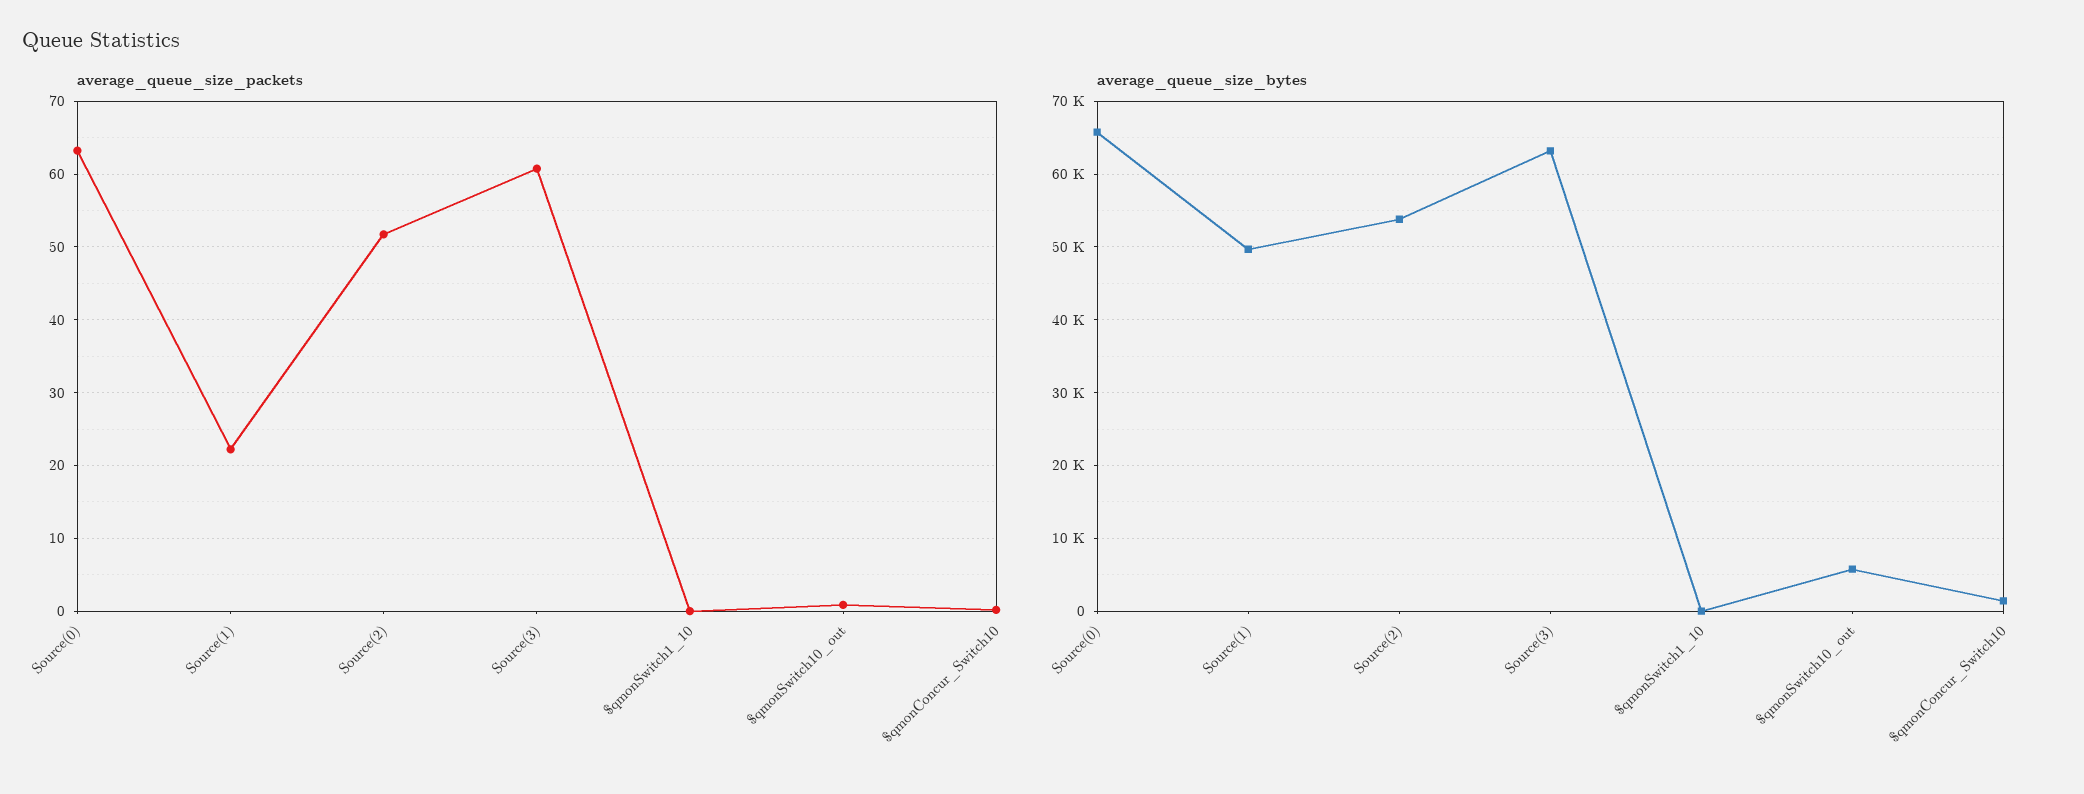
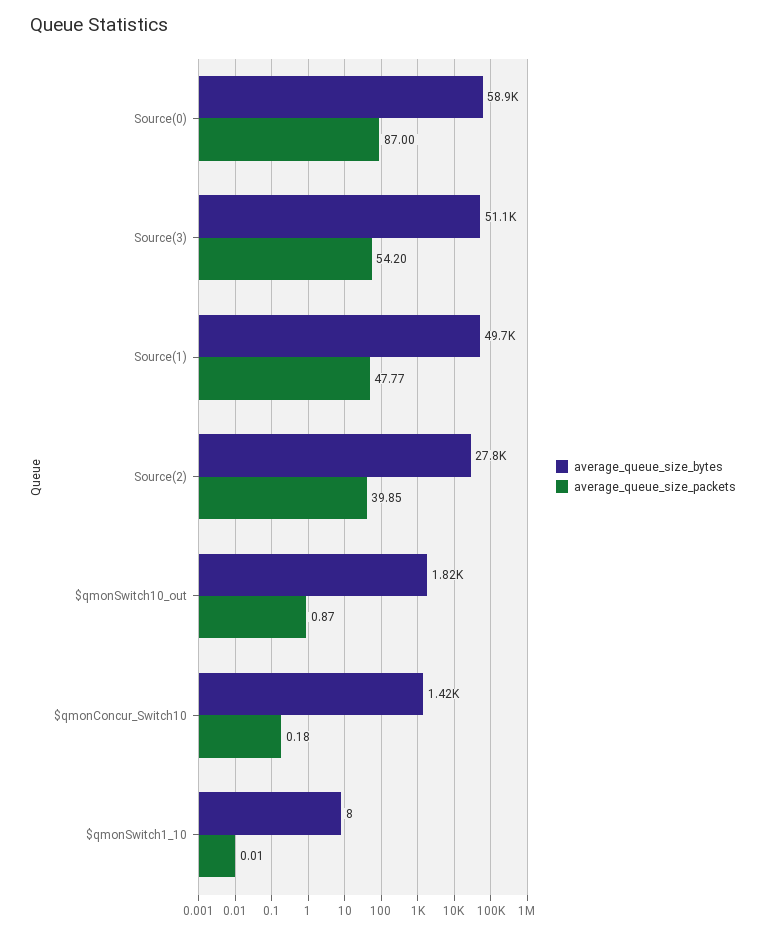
average_queue_size_packets, Source(0): 63 -> 87
average_queue_size_packets, Source(1): 22 -> 47.77
average_queue_size_packets, Source(2): 52 -> 39.85
average_queue_size_packets, Source(3): 61 -> 54.2
average_queue_size_bytes, Source(0): 66000 -> 58900
average_queue_size_bytes, Source(2): 54000 -> 27800
average_queue_size_bytes, Source(3): 63000 -> 51100
average_queue_size_bytes, $qmonSwitch10_out: 6000 -> 1820

